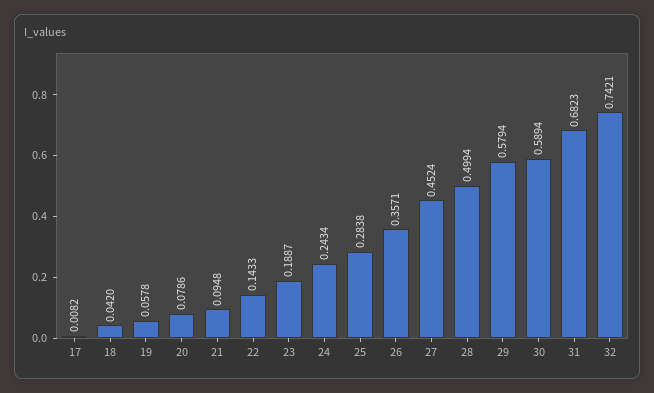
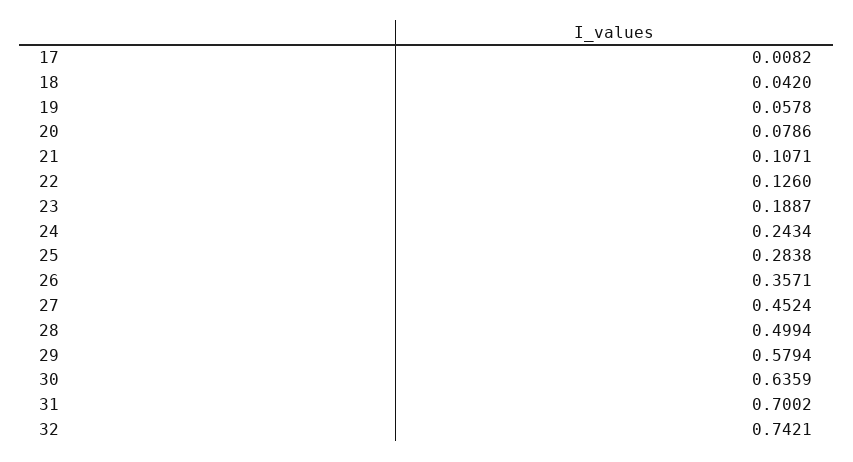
21: 0.0948 -> 0.1071
22: 0.1433 -> 0.126
30: 0.5894 -> 0.6359
31: 0.6823 -> 0.7002

